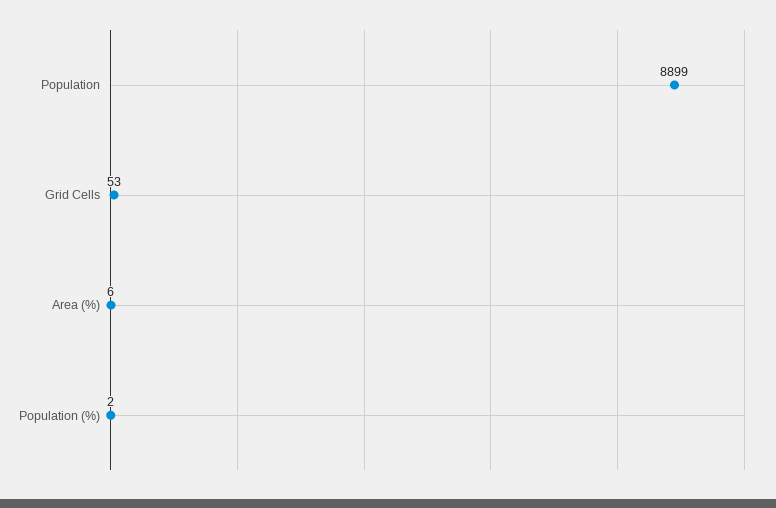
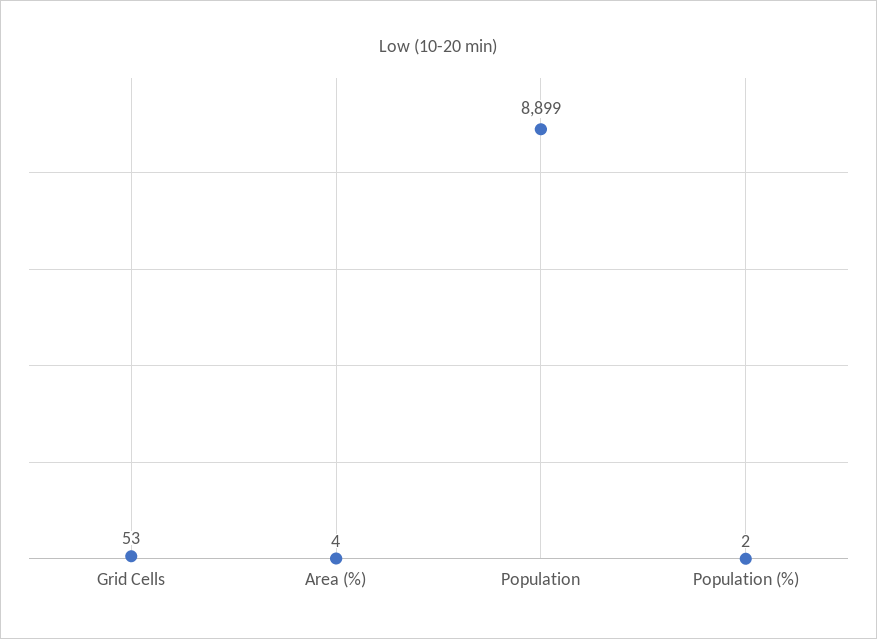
Area (%): 6 -> 4

